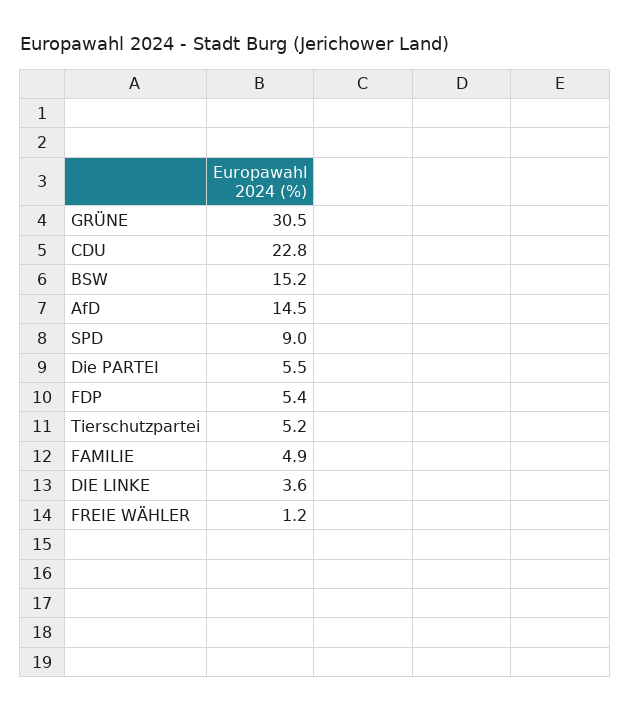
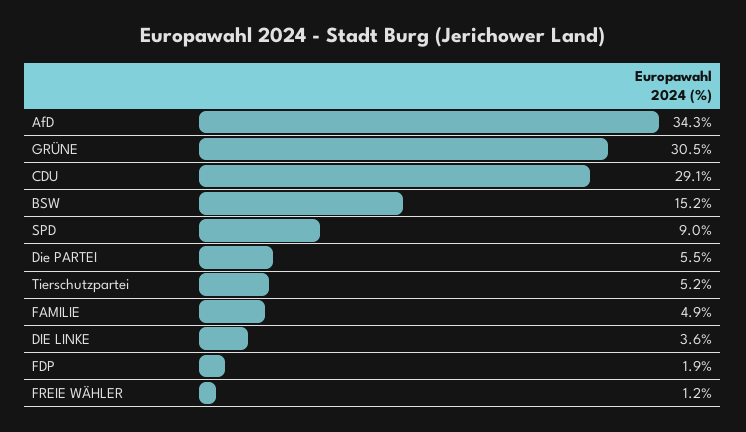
CDU: 22.8 -> 29.1
AfD: 14.5 -> 34.3
FDP: 5.4 -> 1.9

